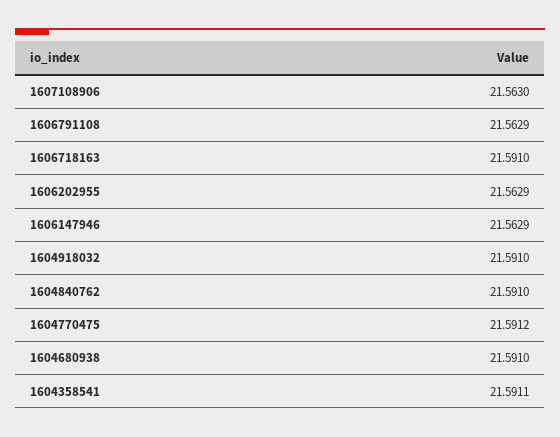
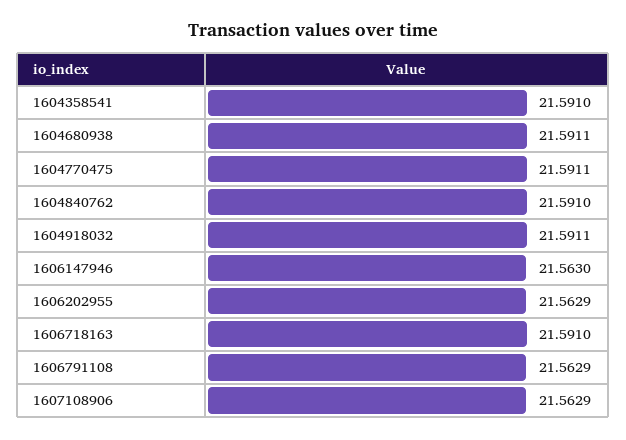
1607108906: 21.563 -> 21.5629
1606147946: 21.5629 -> 21.563
1604918032: 21.591 -> 21.5911
1604770475: 21.5912 -> 21.5911
1604680938: 21.591 -> 21.5911
1604358541: 21.5911 -> 21.591

